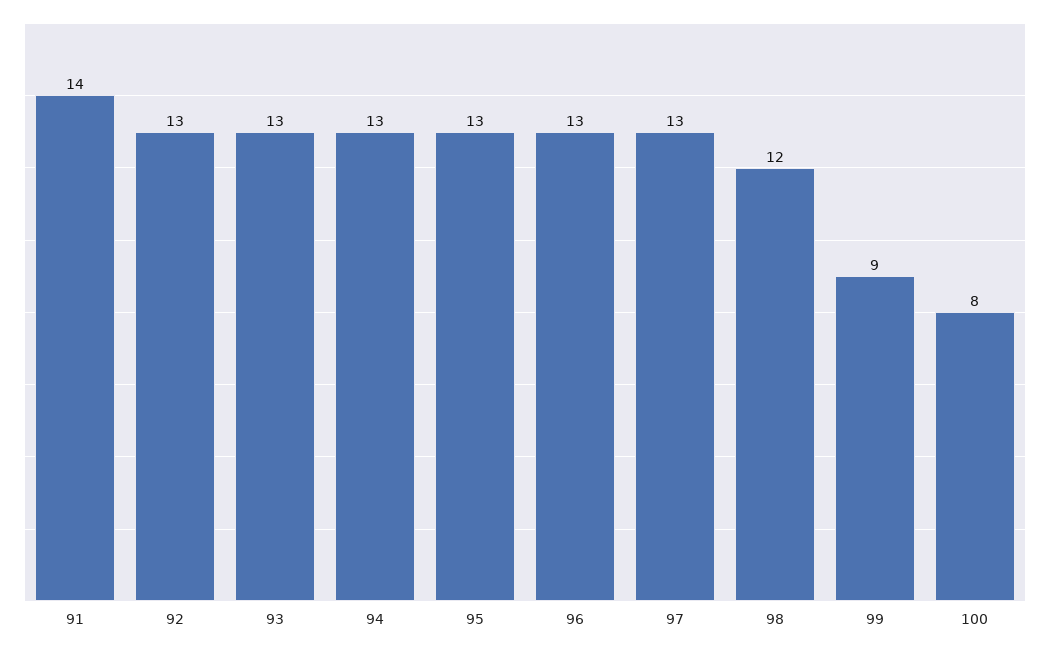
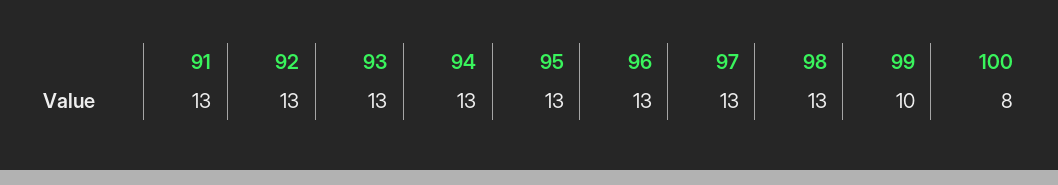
91: 14 -> 13
98: 12 -> 13
99: 9 -> 10

